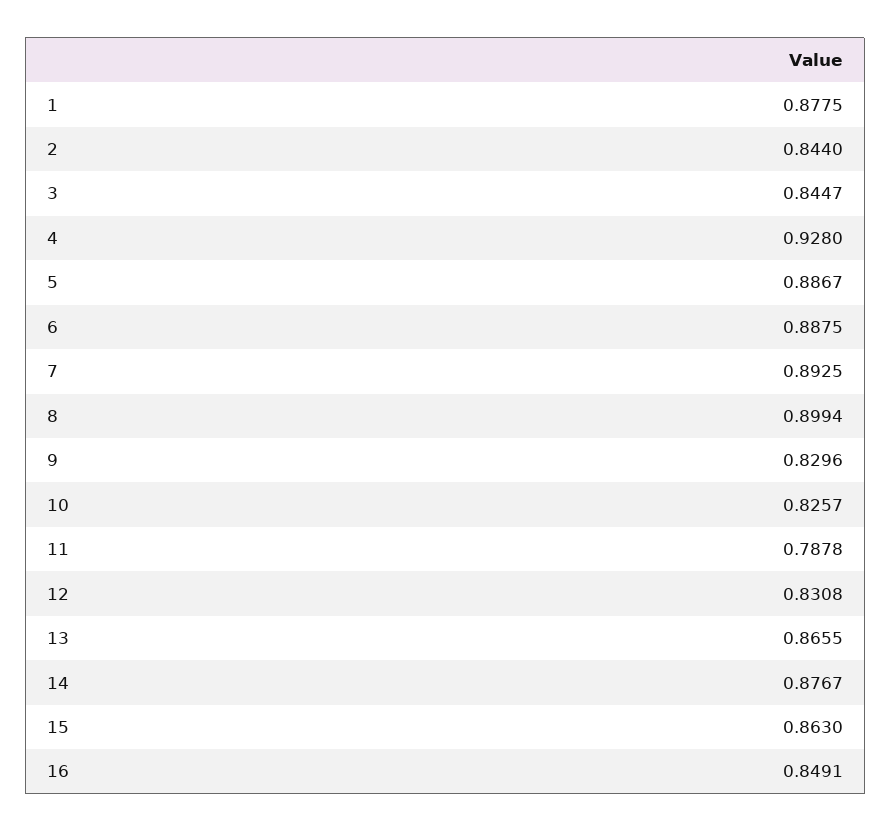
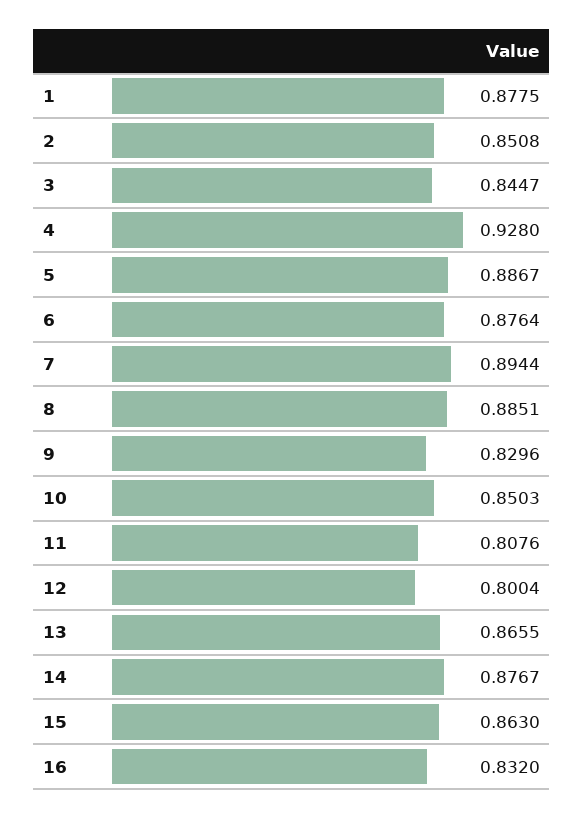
2: 0.844 -> 0.8508
6: 0.8875 -> 0.8764
7: 0.8925 -> 0.8944
8: 0.8994 -> 0.8851
10: 0.8257 -> 0.8503
11: 0.7878 -> 0.8076
12: 0.8308 -> 0.8004
16: 0.8491 -> 0.832

